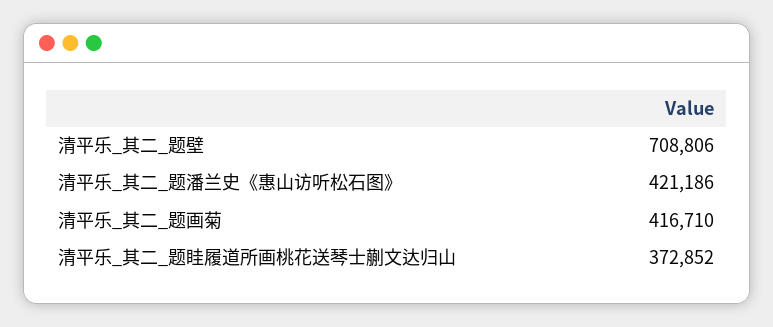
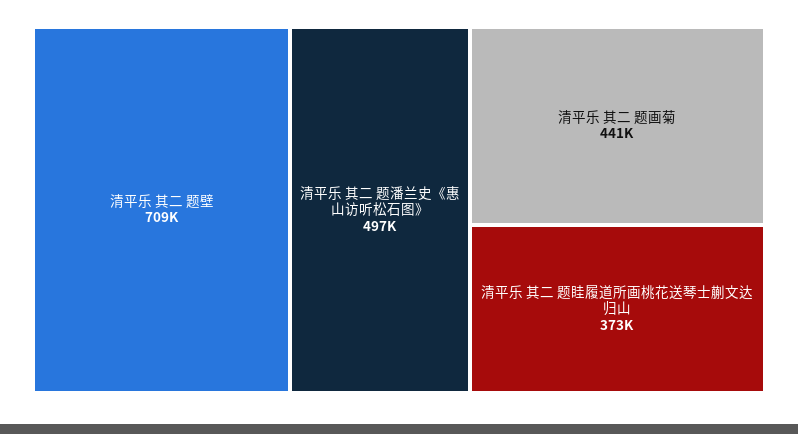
清平乐_其二_题潘兰史《惠山访听松石图》: 421186 -> 497000
清平乐_其二_题画菊: 416710 -> 441000

